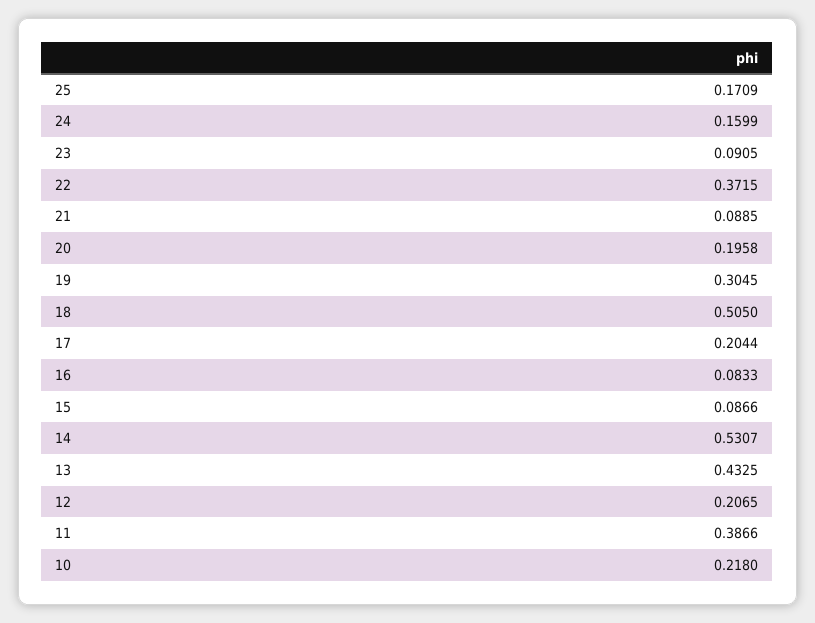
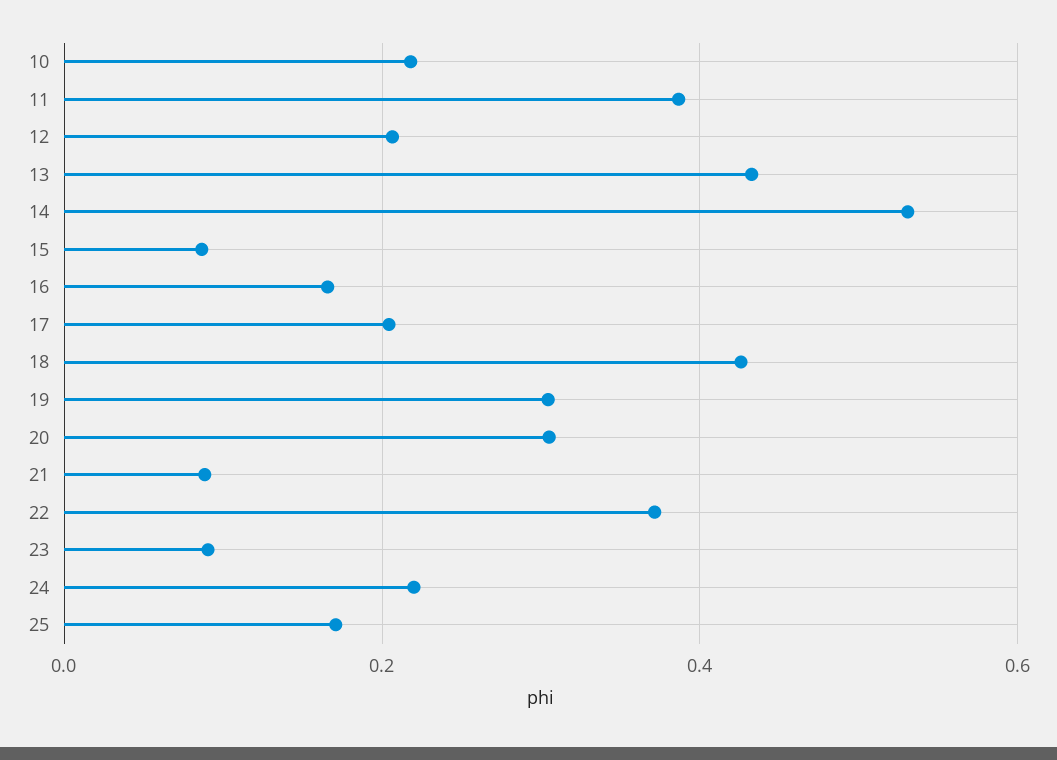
24: 0.1599 -> 0.22
20: 0.1958 -> 0.3
18: 0.505 -> 0.42
16: 0.0833 -> 0.16

